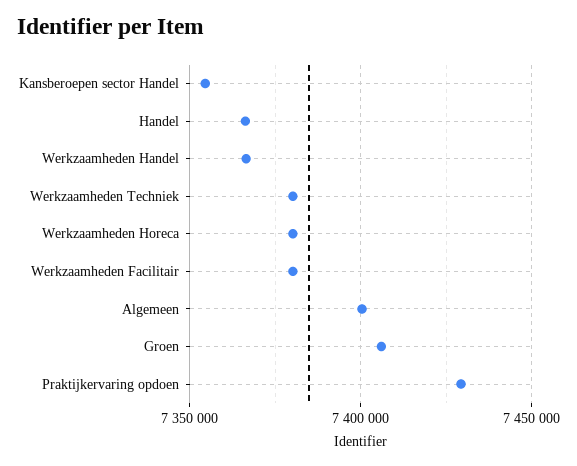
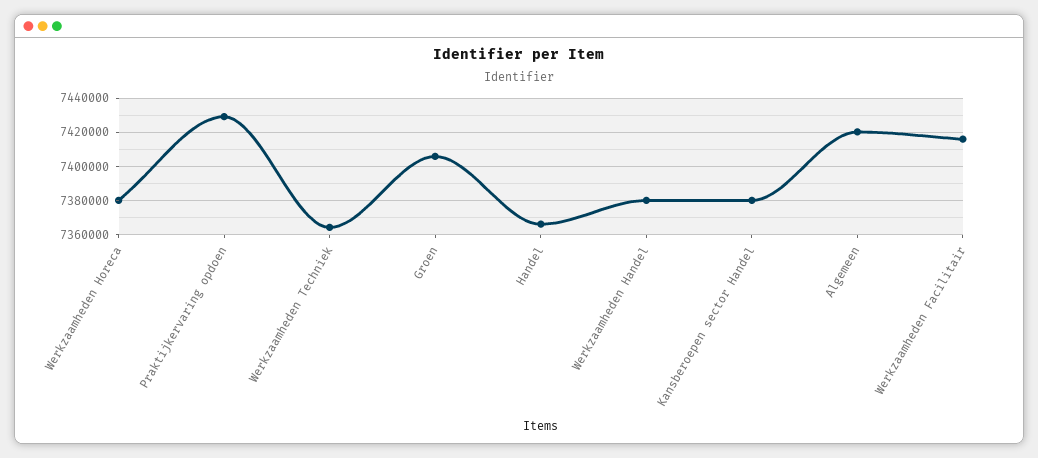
Kansberoepen sector Handel: 7355000 -> 7380000
Werkzaamheden Handel: 7365000 -> 7380000
Werkzaamheden Techniek: 7380000 -> 7365000
Werkzaamheden Facilitair: 7380000 -> 7415000
Algemeen: 7400000 -> 7420000

